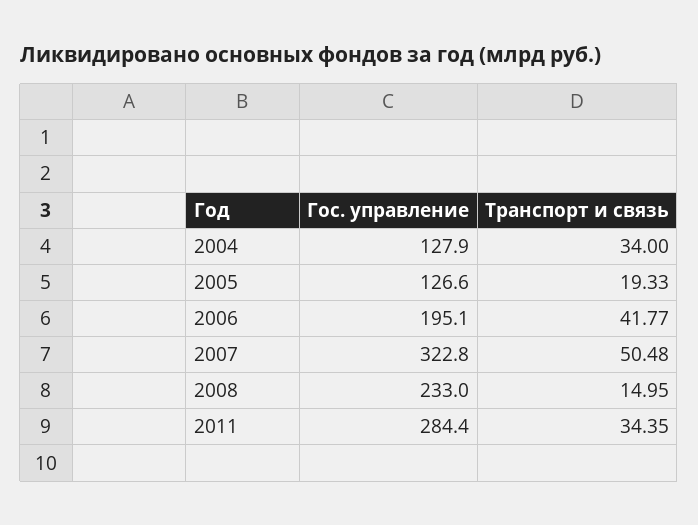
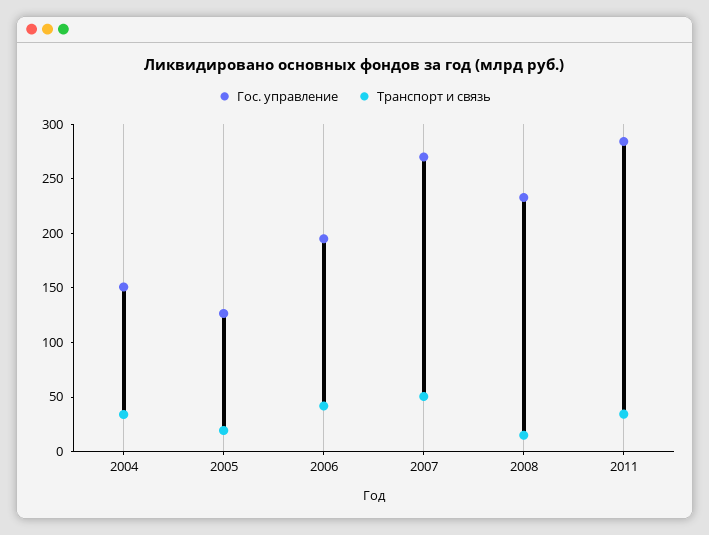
Гос. управление, 2004: 127.9 -> 150
Гос. управление, 2007: 322.8 -> 270

